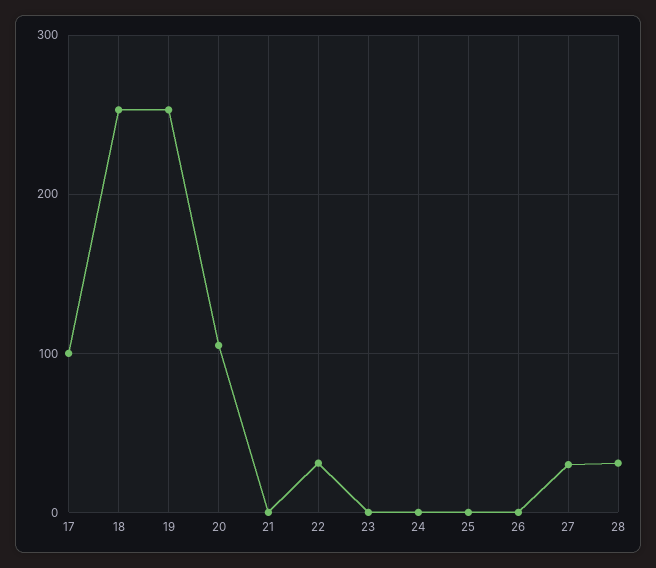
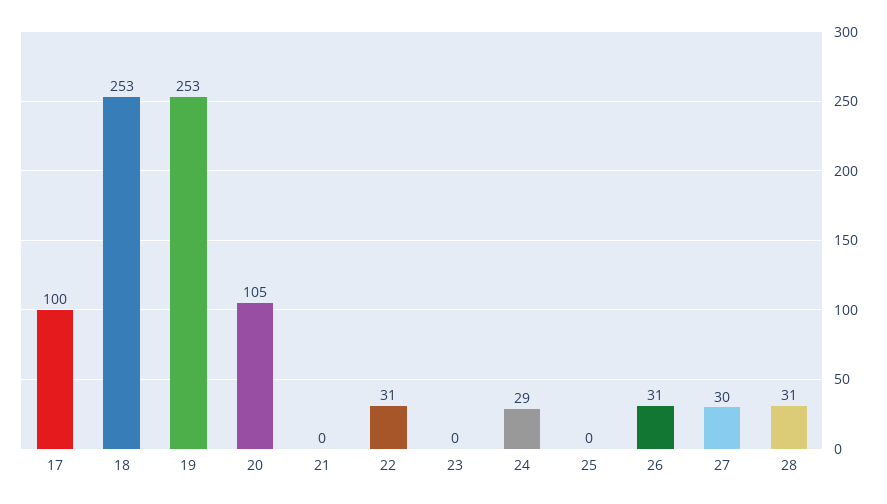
24: 0 -> 29
26: 0 -> 31

